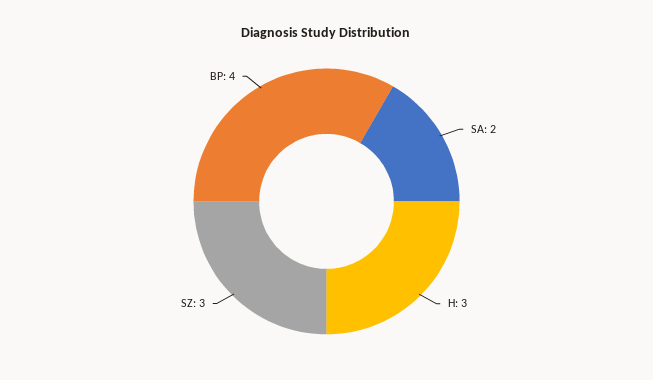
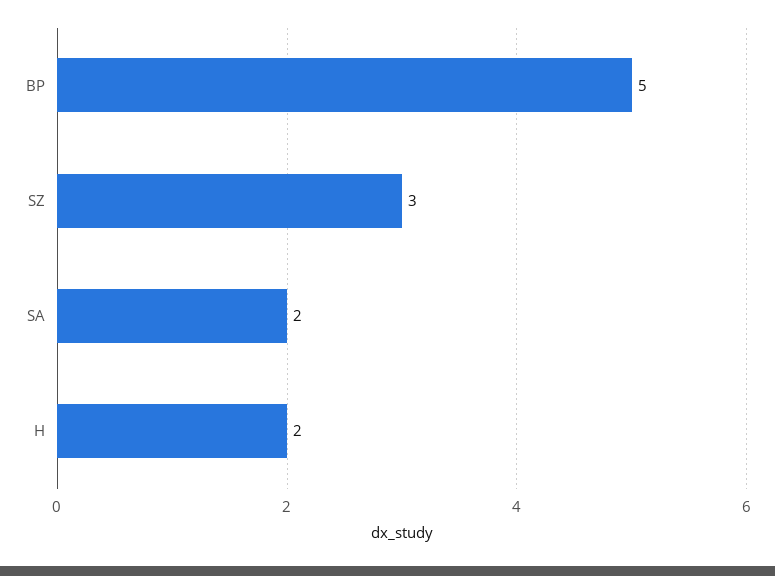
H: 3 -> 2
BP: 4 -> 5

